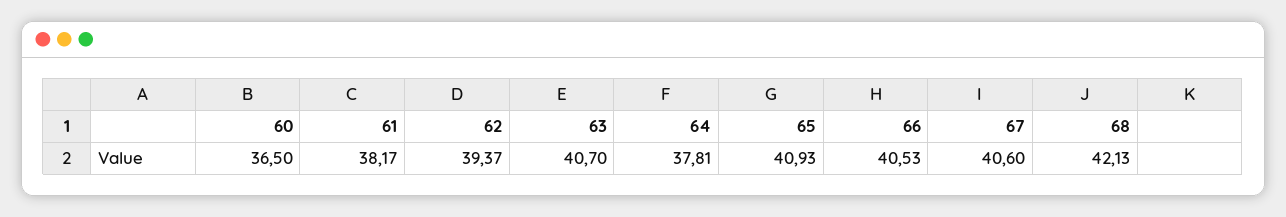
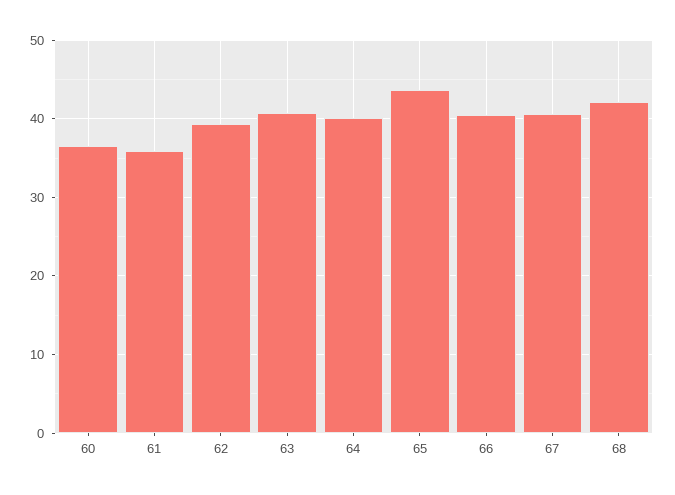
61: 38.17 -> 36
64: 37.81 -> 40
65: 40.93 -> 44

